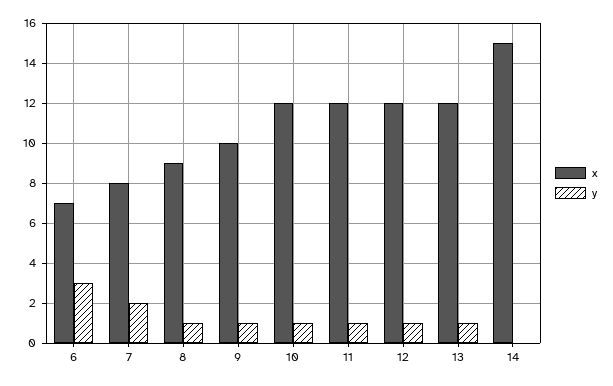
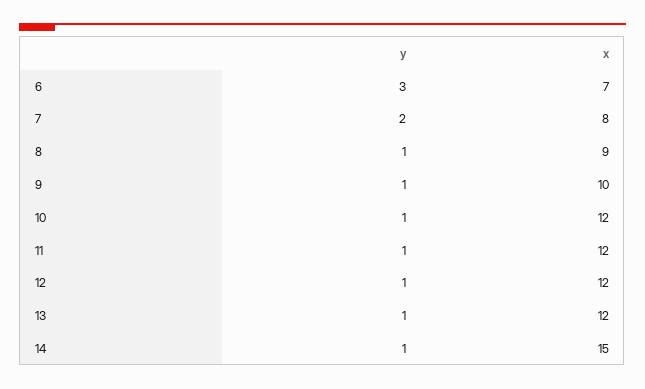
y, 14: 0 -> 1

